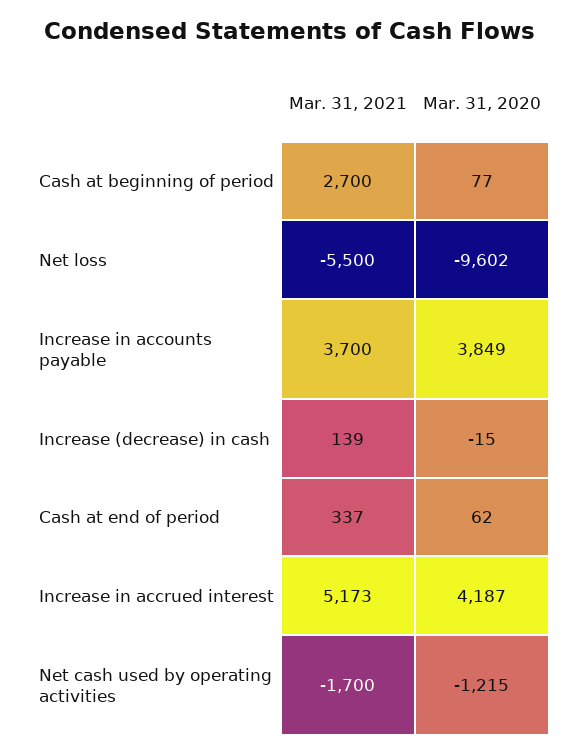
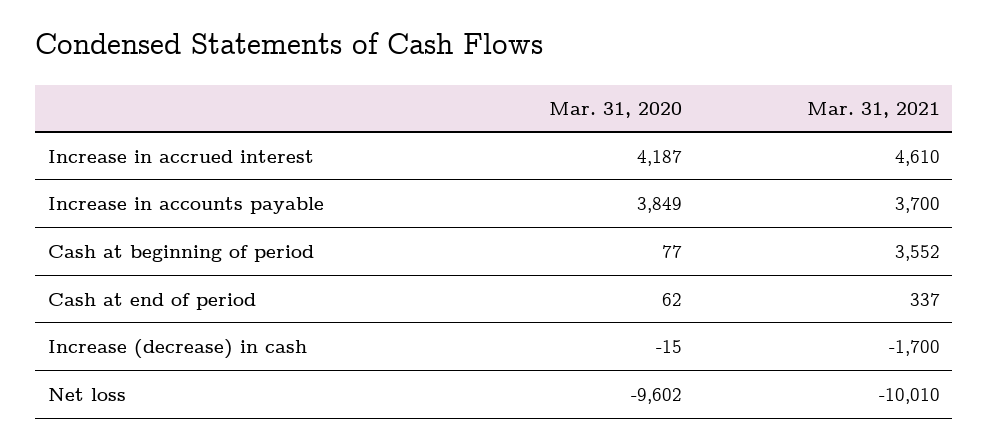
Mar. 31, 2021, Cash at beginning of period: 2700 -> 3552
Mar. 31, 2021, Net loss: -5500 -> -10010
Mar. 31, 2021, Increase (decrease) in cash: 139 -> -1700
Mar. 31, 2021, Increase in accrued interest: 5173 -> 4610
Mar. 31, 2021, Net cash used by operating activities: -1700 -> none
Mar. 31, 2020, Net cash used by operating activities: -1215 -> none

